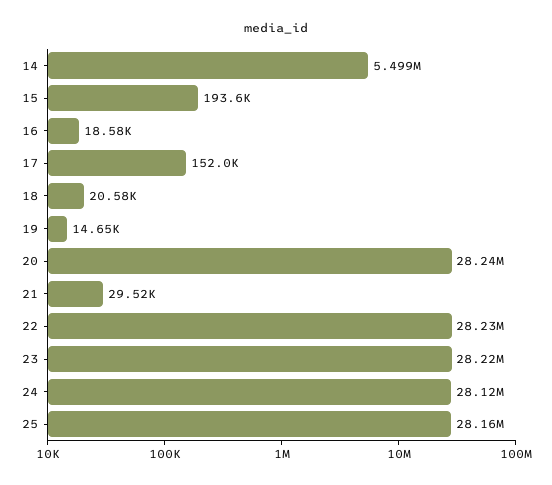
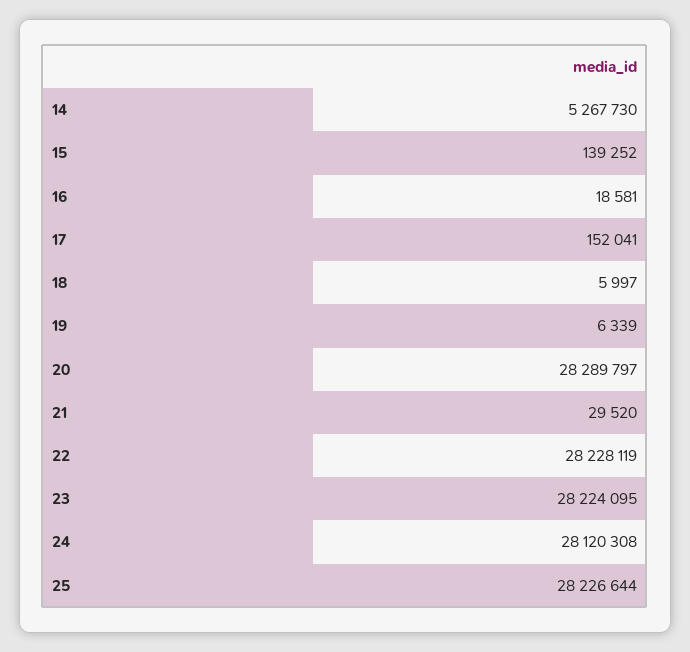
14: 5499000 -> 5267730
15: 193600 -> 139252
18: 20580 -> 5997
19: 14650 -> 6339
20: 28240000 -> 28289797
25: 28160000 -> 28226644

